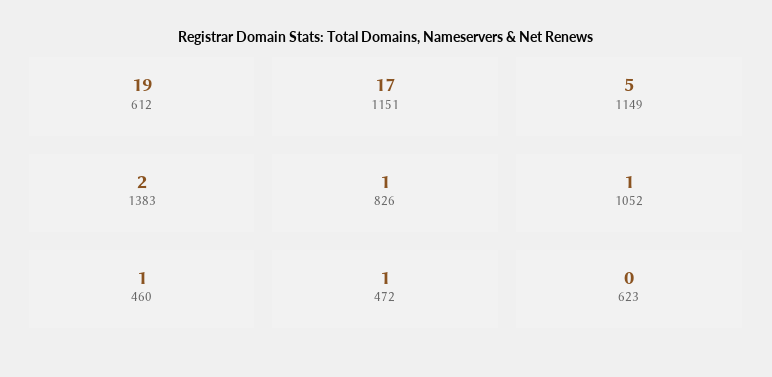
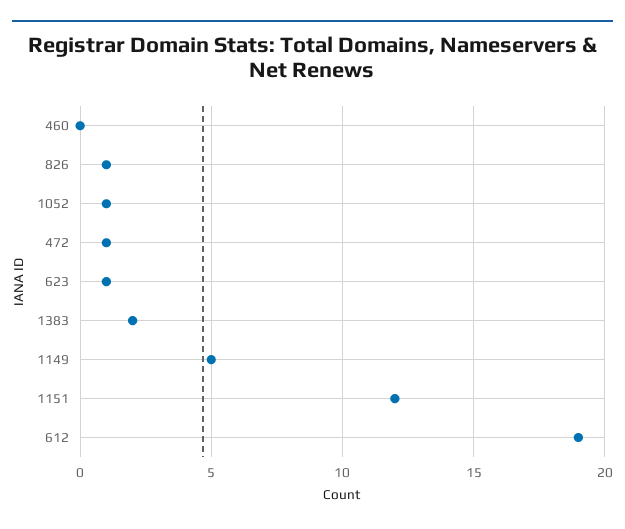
1151: 17 -> 12
460: 1 -> 0
623: 0 -> 1

